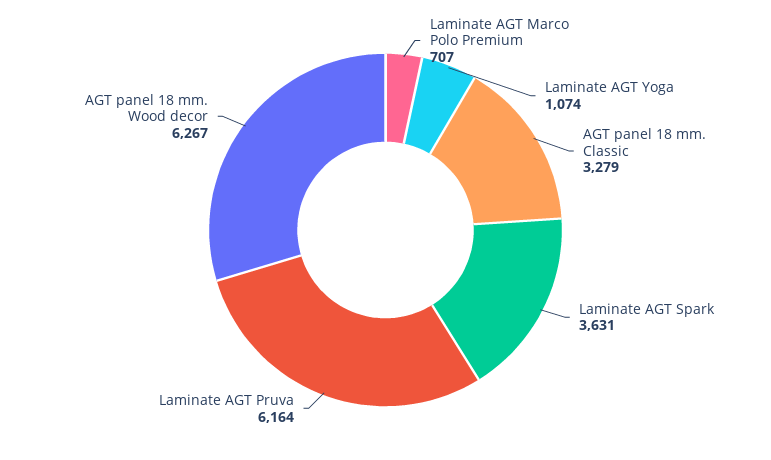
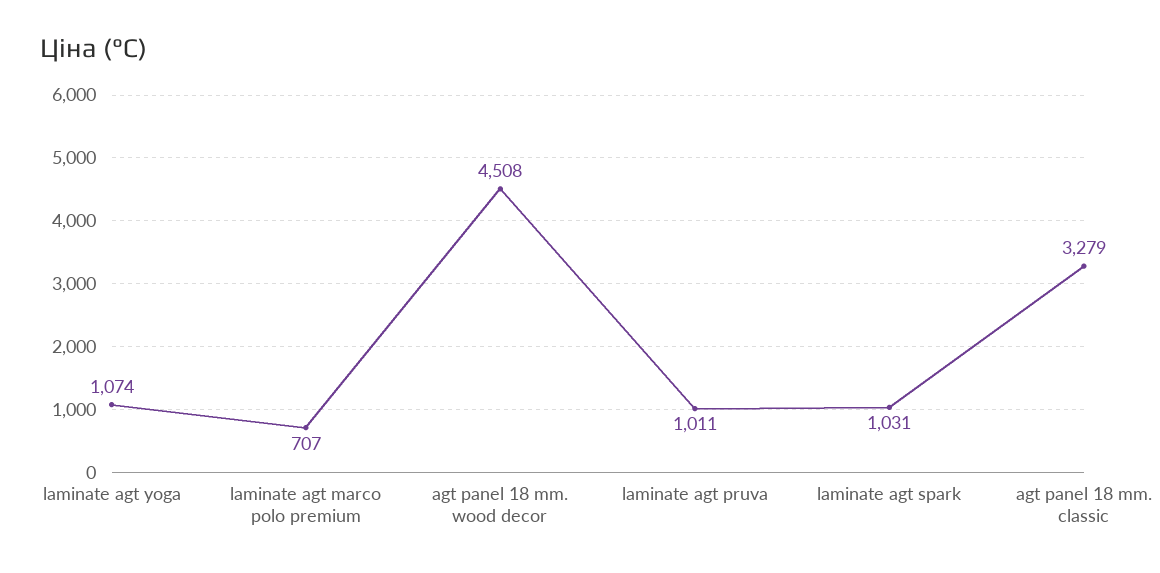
Laminate AGT Spark: 3631 -> 1031
Laminate AGT Pruva: 6164 -> 1011
AGT panel 18 mm. Wood decor: 6267 -> 4508

